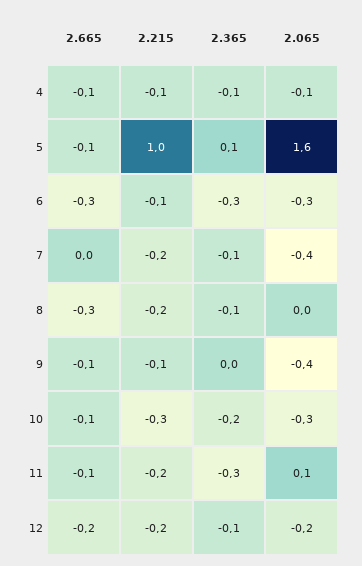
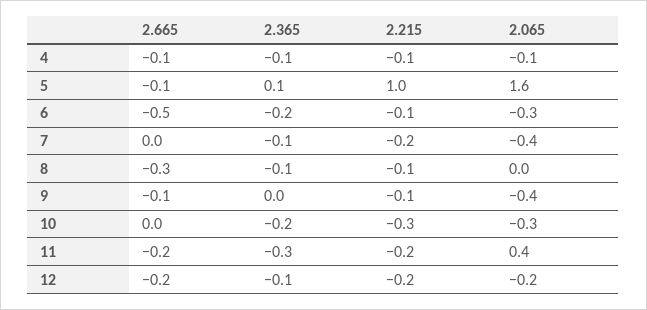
2.665, 6: -0.3 -> -0.5
2.365, 6: -0.3 -> -0.2
2.215, 8: -0.2 -> -0.1
2.665, 10: -0.1 -> 0
2.665, 11: -0.1 -> -0.2
2.065, 11: 0.1 -> 0.4

